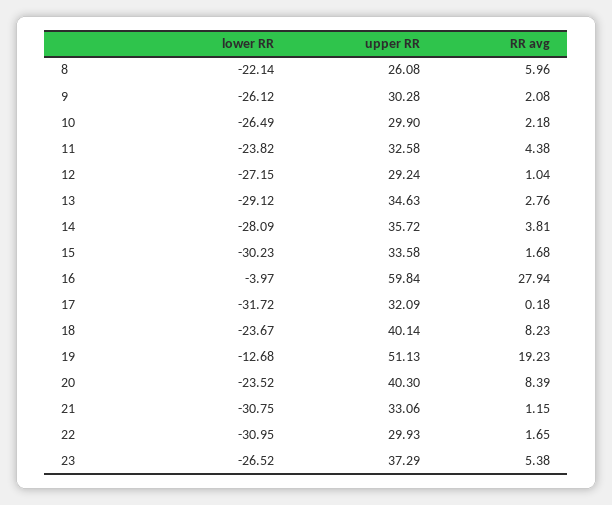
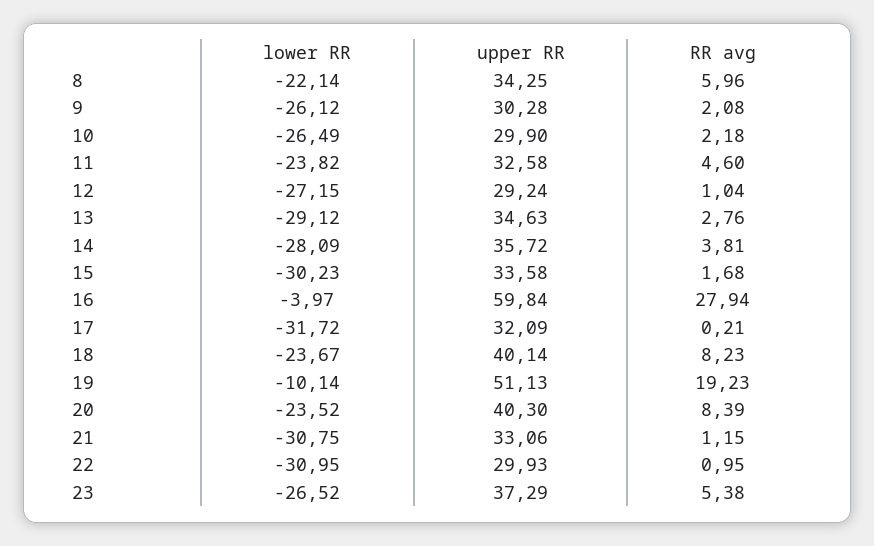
upper RR, 8: 26.08 -> 34.25
RR avg, 11: 4.38 -> 4.6
RR avg, 17: 0.18 -> 0.21
lower RR, 19: -12.68 -> -10.14
RR avg, 22: 1.65 -> 0.95

